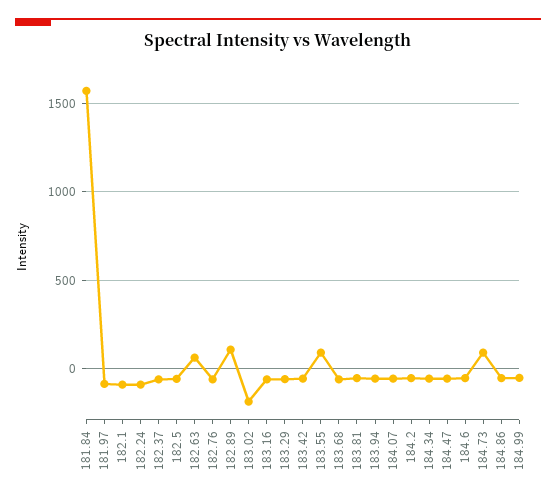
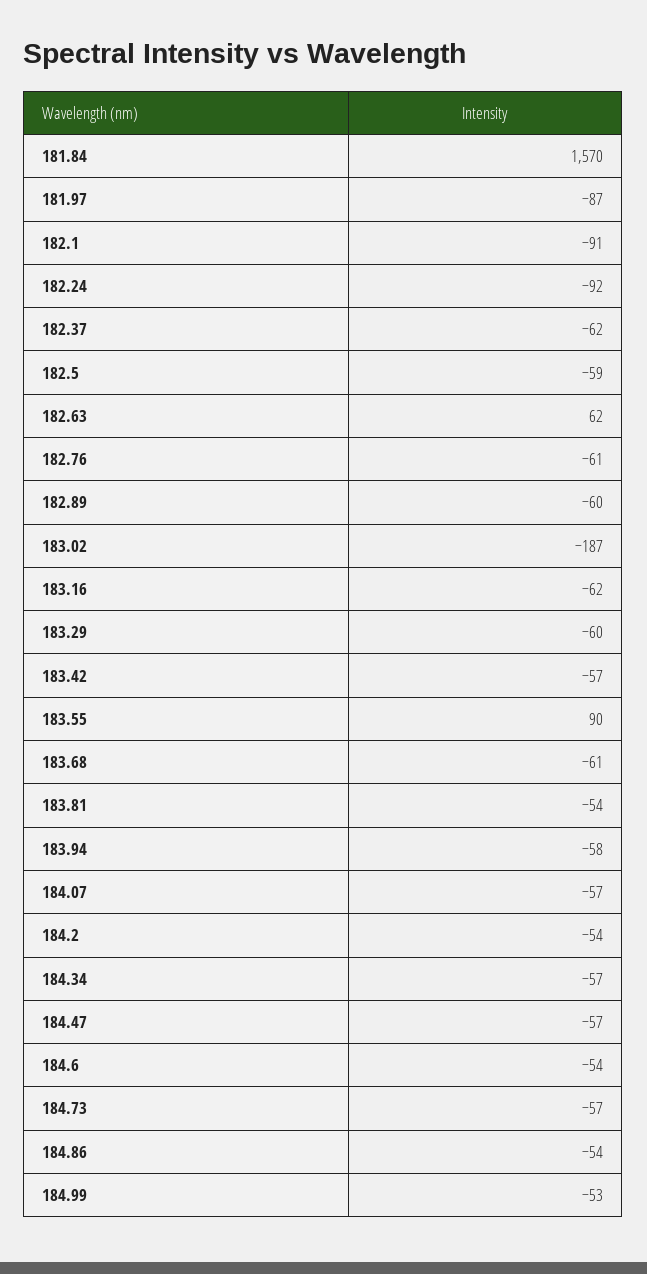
182.89: 100 -> -60
184.73: 100 -> -57

